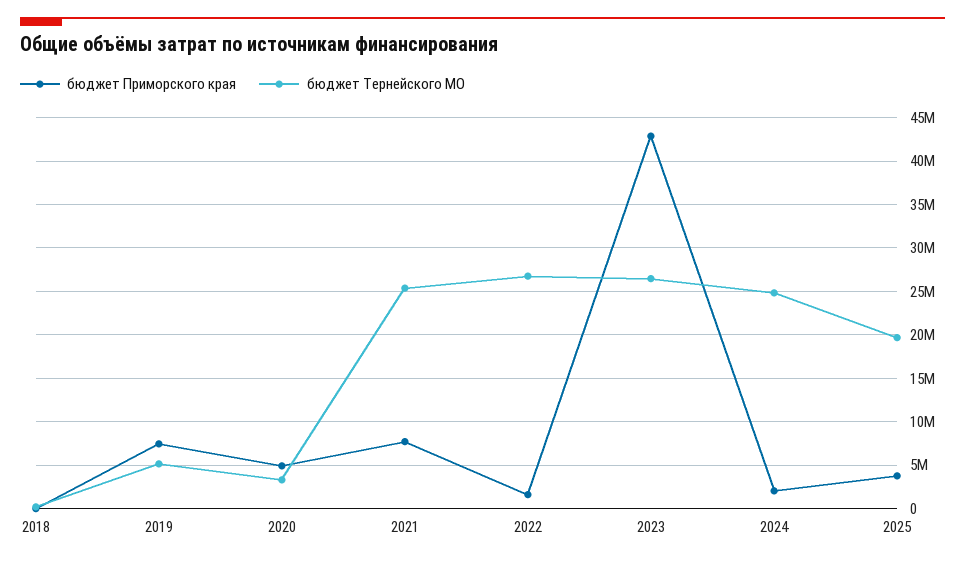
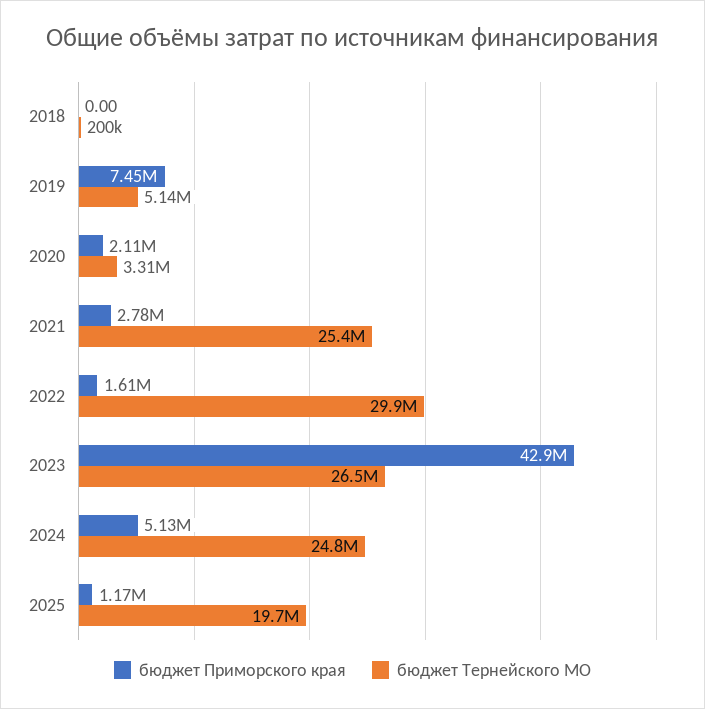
бюджет Приморского края, 2020: 5000000 -> 2110000
бюджет Приморского края, 2021: 8000000 -> 2780000
бюджет Тернейского МО, 2022: 27000000 -> 29900000
бюджет Приморского края, 2024: 2000000 -> 5130000
бюджет Приморского края, 2025: 4000000 -> 1170000

